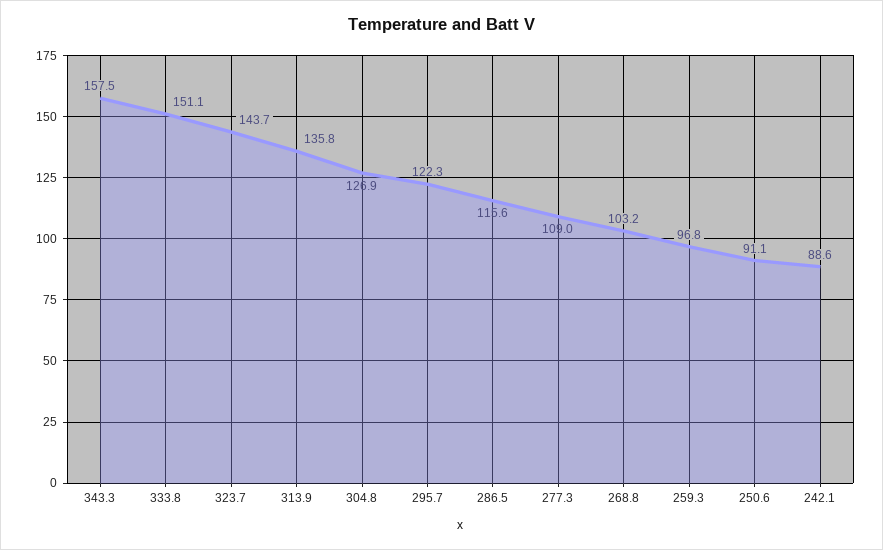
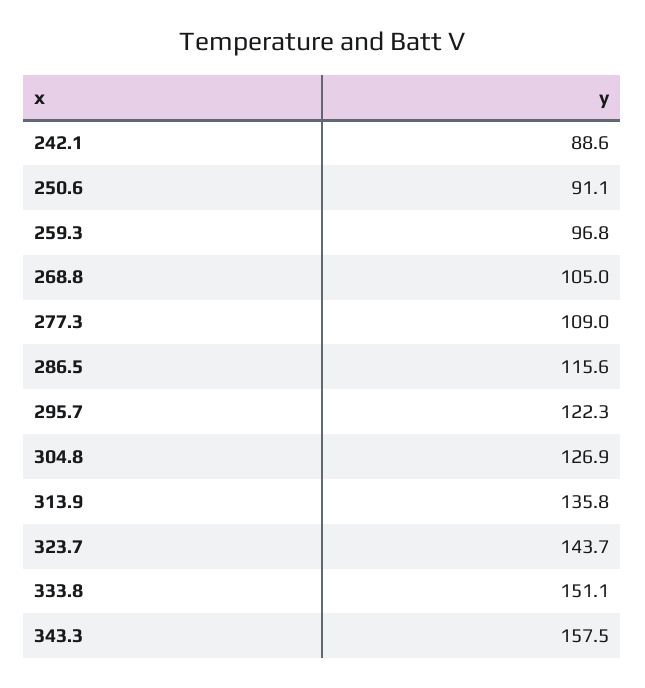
268.8: 103.2 -> 105

